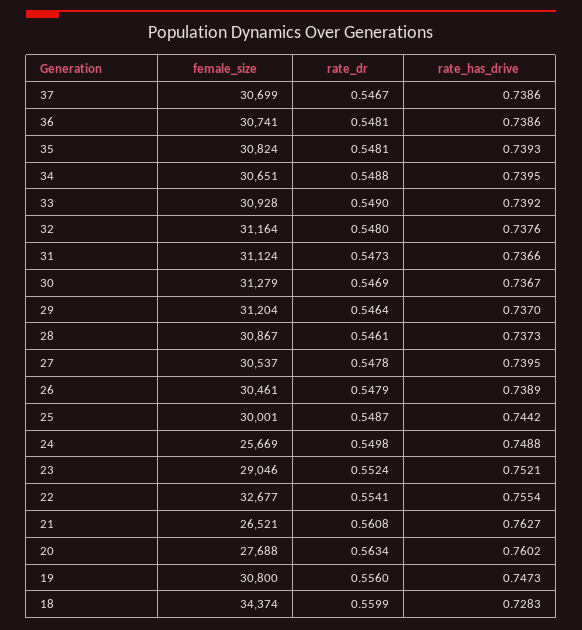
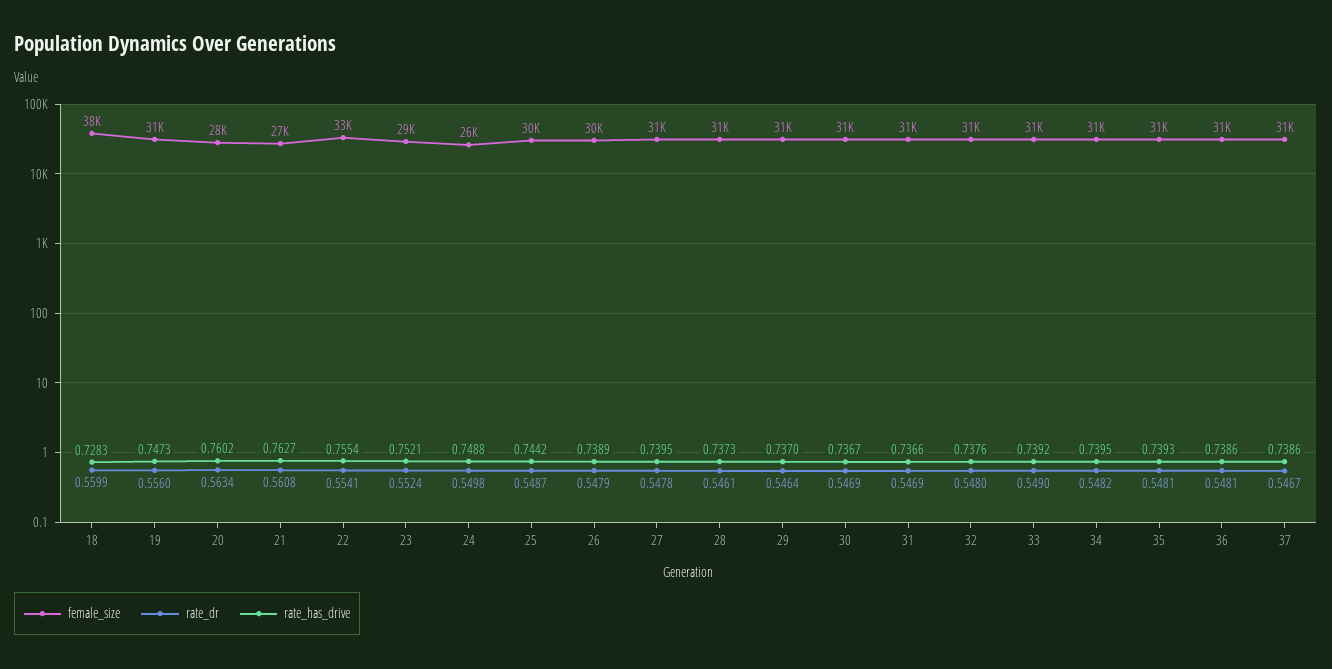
rate_dr, 34: 0.5488 -> 0.5482
rate_dr, 31: 0.5473 -> 0.5469
female_size, 18: 34374 -> 38000

